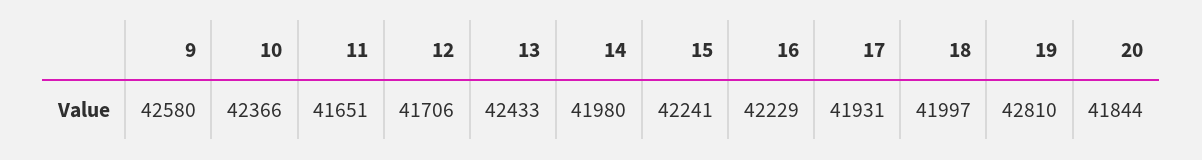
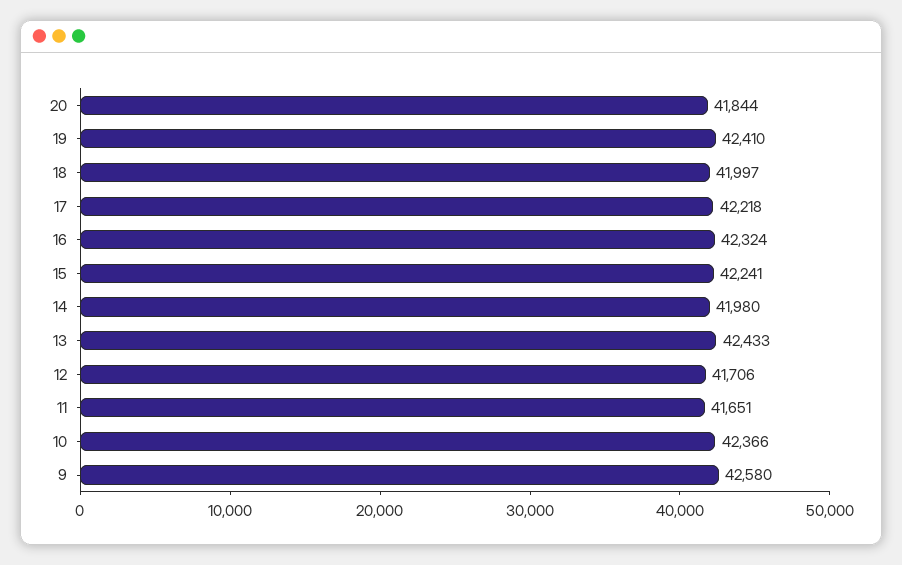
16: 42229 -> 42324
17: 41931 -> 42218
19: 42810 -> 42410

